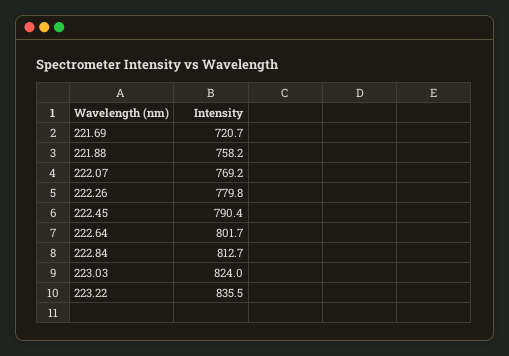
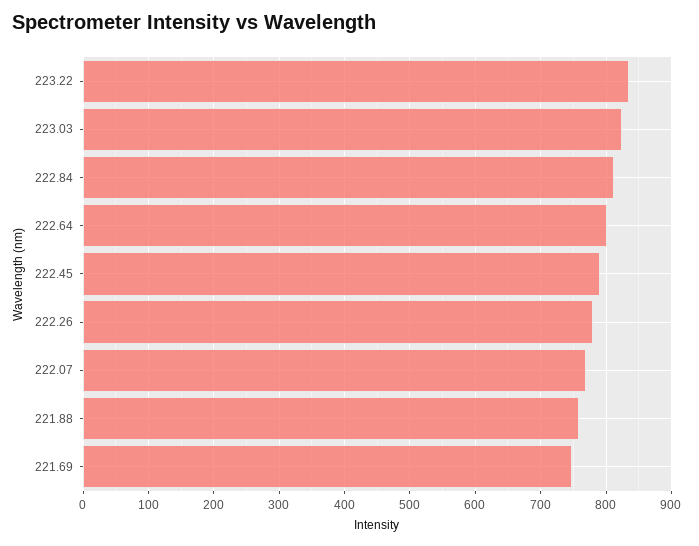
221.69: 720.7 -> 750

